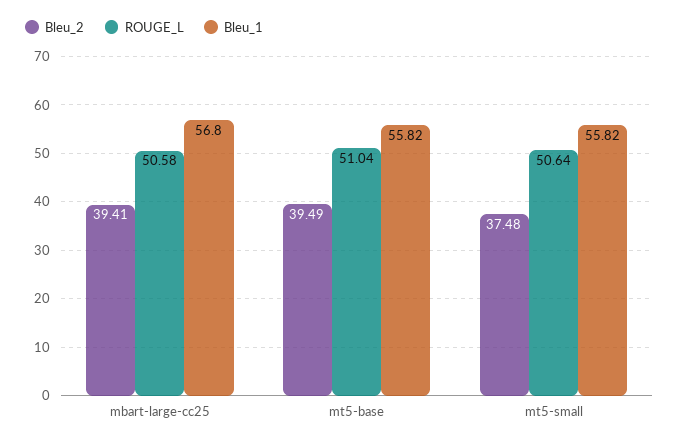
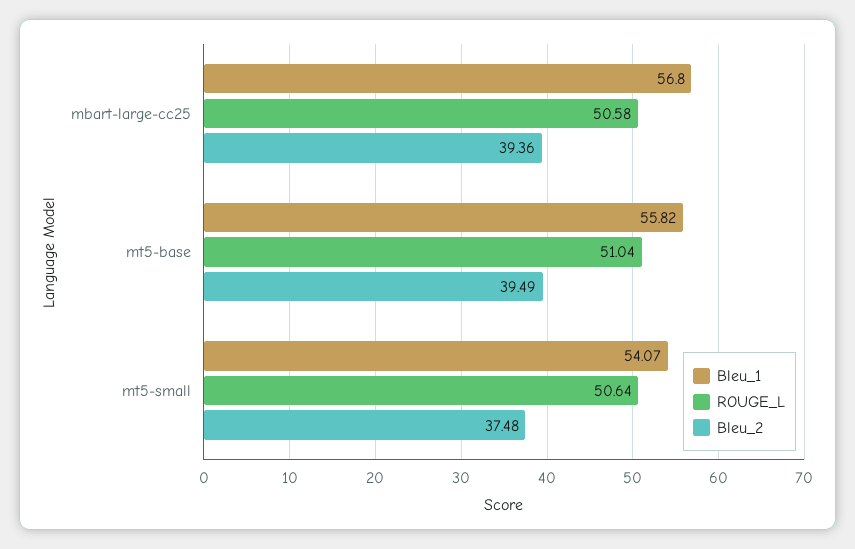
Bleu_2, mbart-large-cc25: 39.41 -> 39.36
Bleu_1, mt5-small: 55.82 -> 54.07

